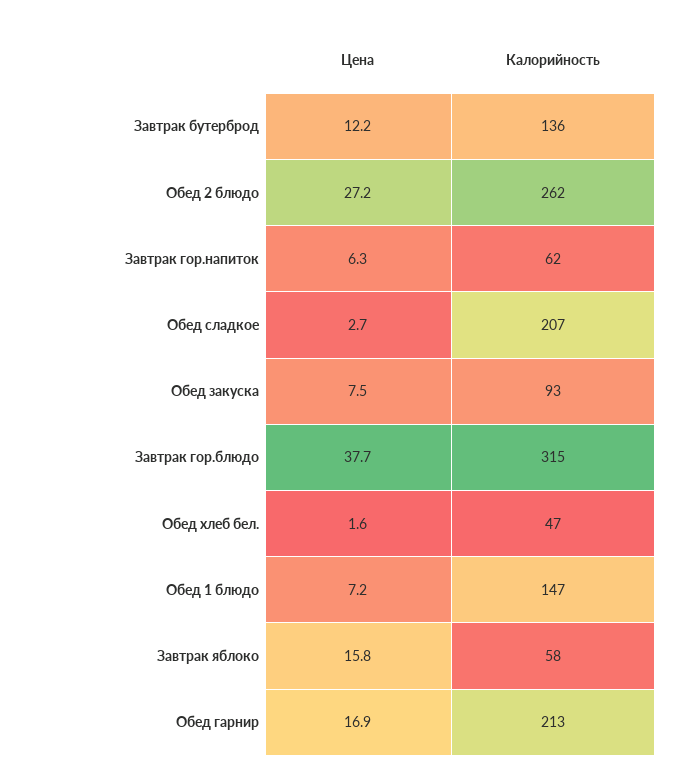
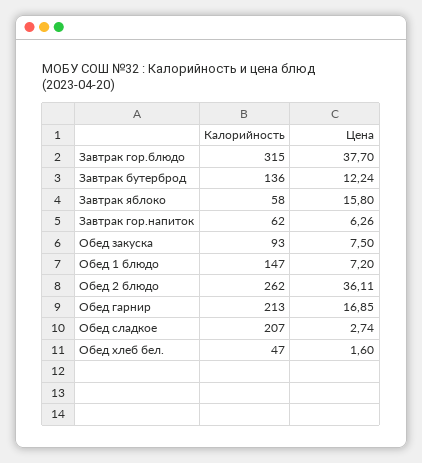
Цена, Обед 2 блюдо: 27.2 -> 36.11

